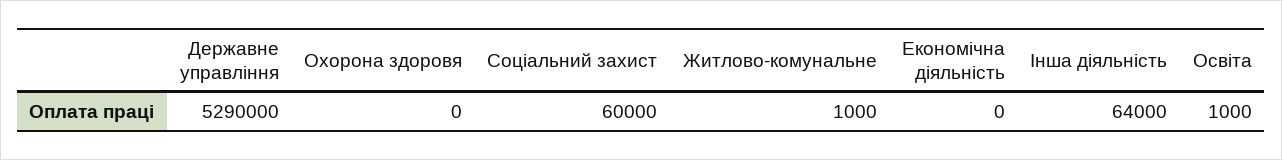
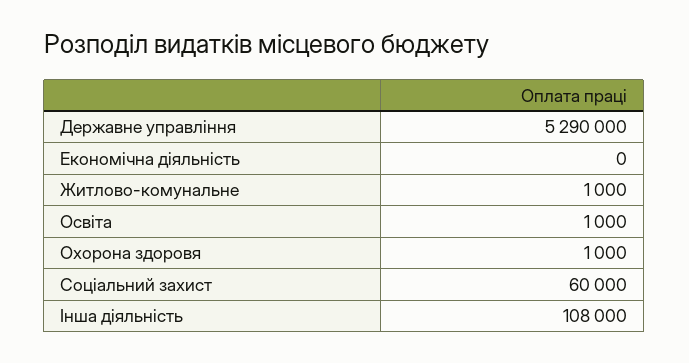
Охорона здоровя: 0 -> 1000
Інша діяльність: 64000 -> 108000

